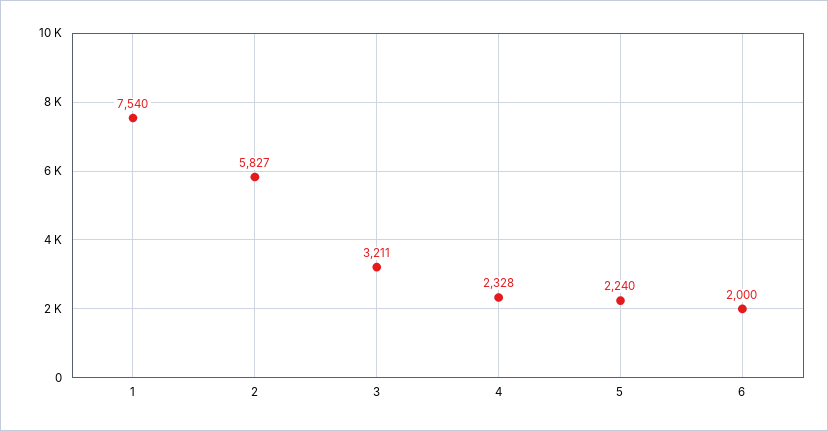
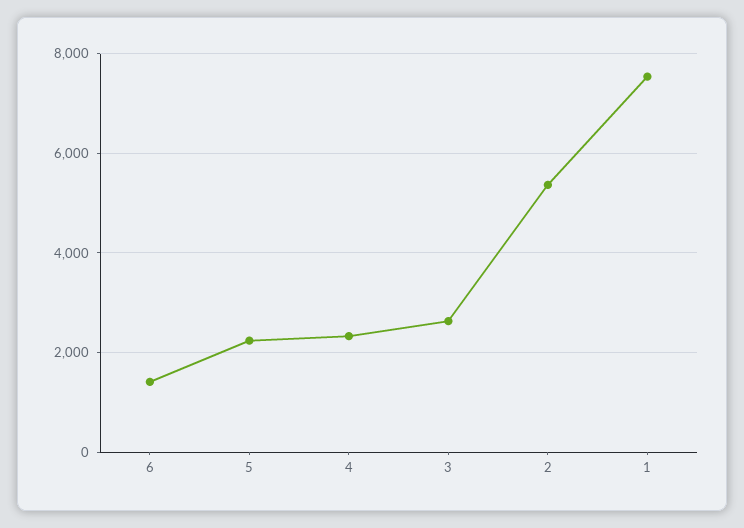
2: 5827 -> 5400
3: 3211 -> 2600
6: 2000 -> 1400

